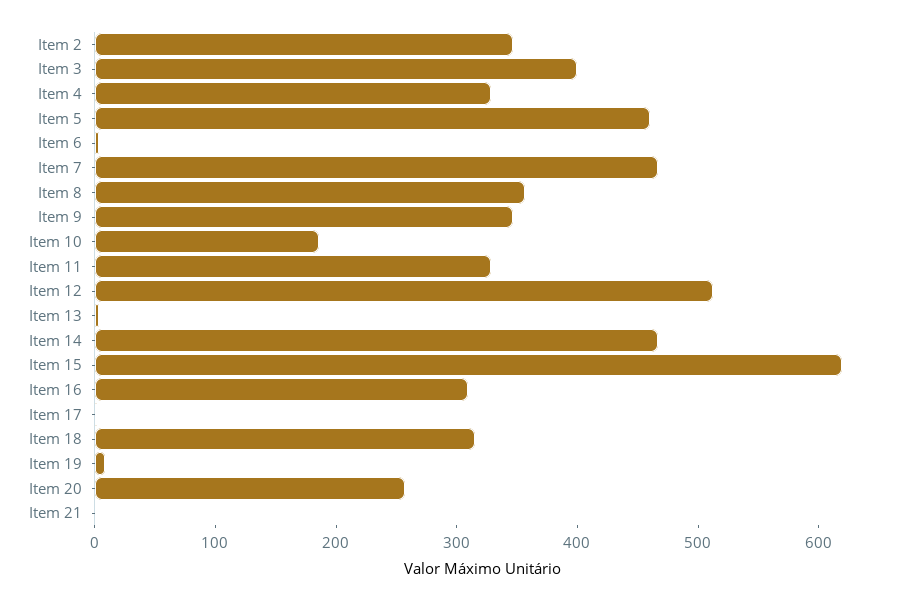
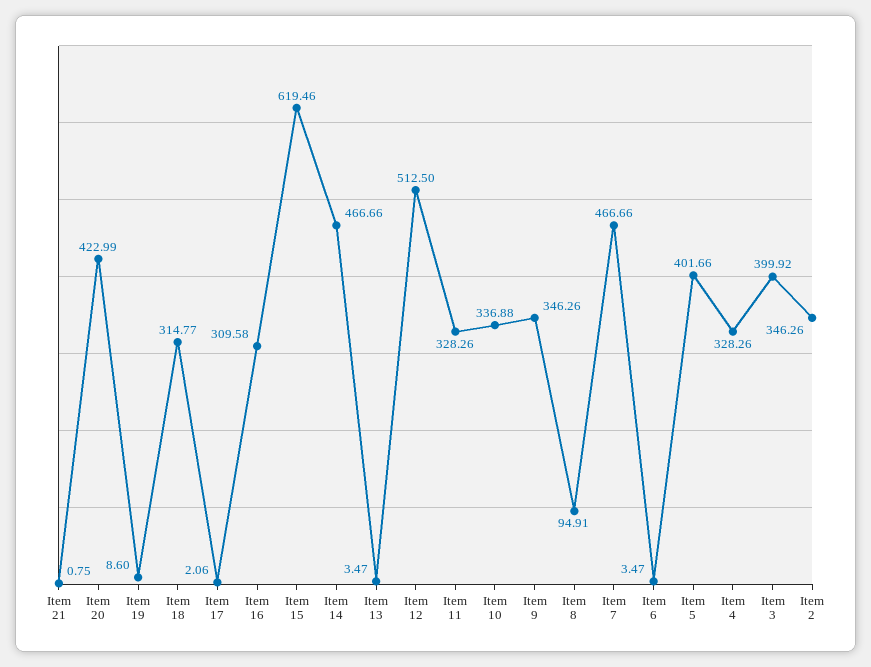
Item 5: 460 -> 401.66
Item 8: 360 -> 94.91
Item 10: 180 -> 336.88
Item 20: 260 -> 422.99

